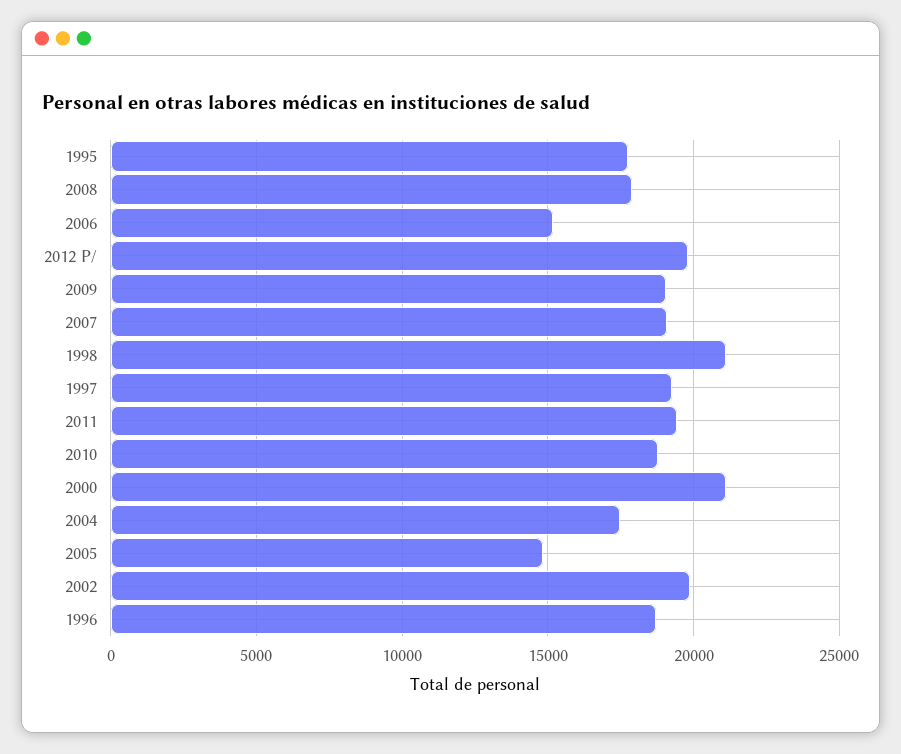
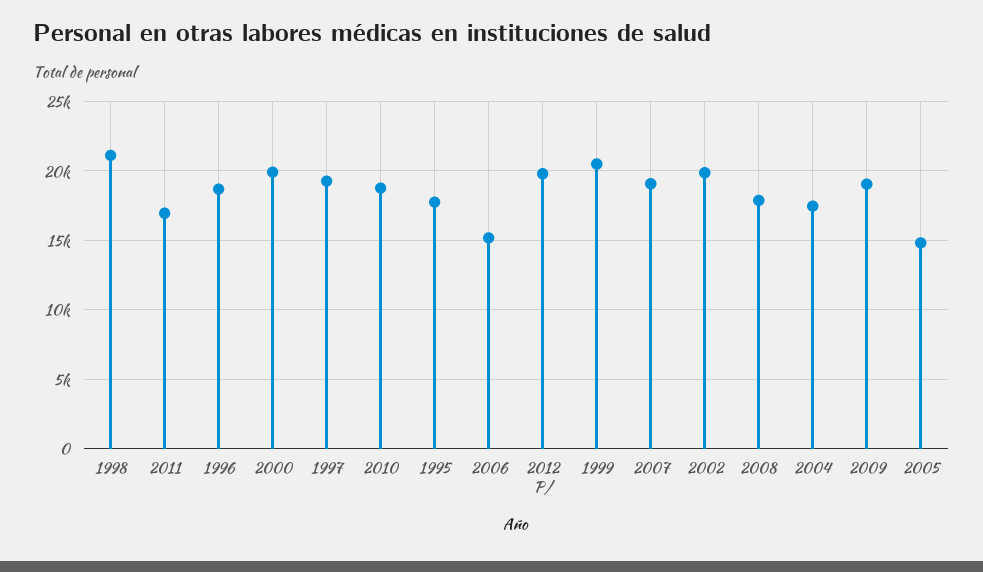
2011: 19500 -> 17000
2000: 21000 -> 20000
1999: none -> 20500

